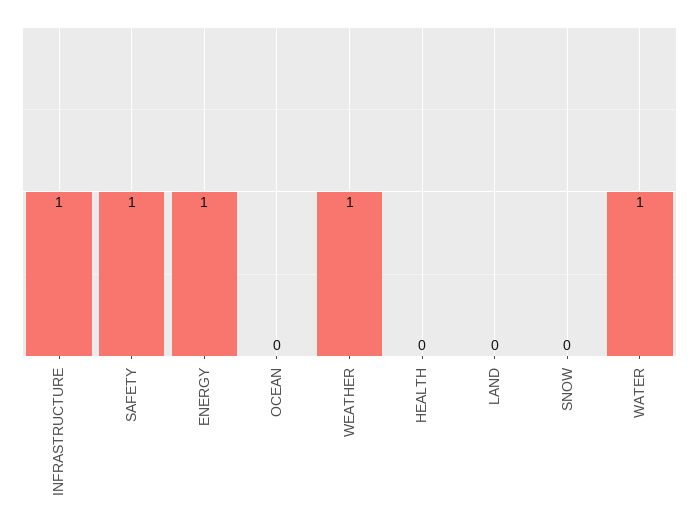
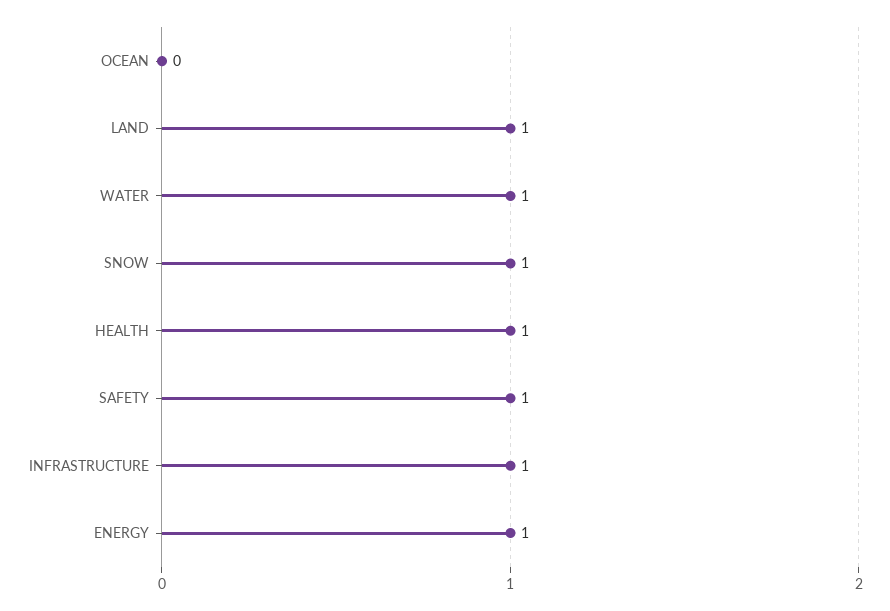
WEATHER: 1 -> none
HEALTH: 0 -> 1
LAND: 0 -> 1
SNOW: 0 -> 1

